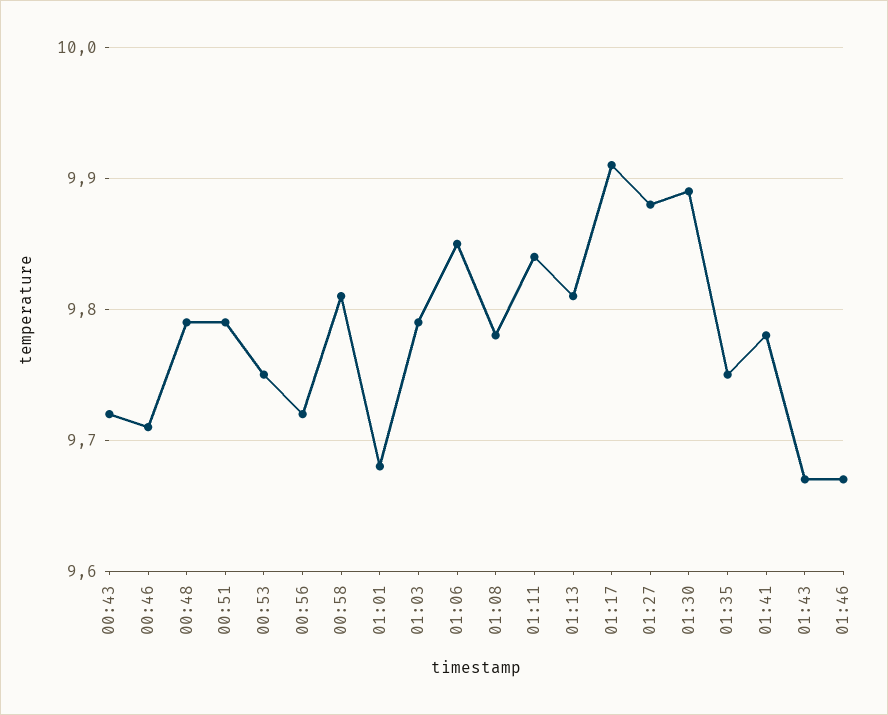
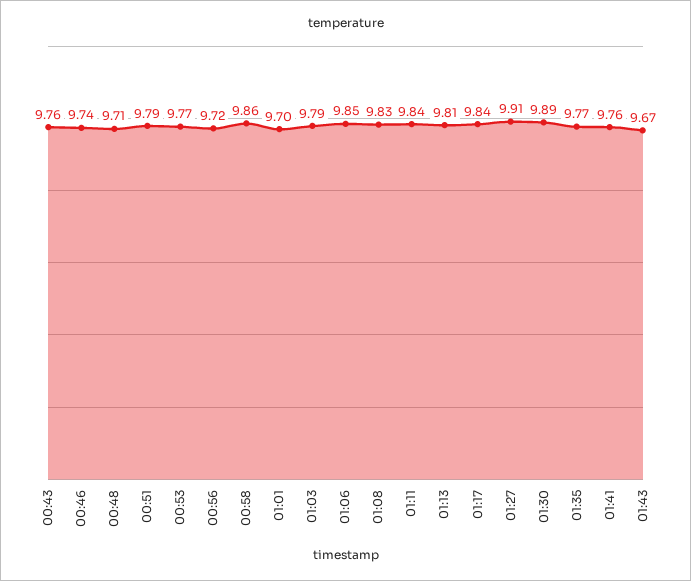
00:43: 9.72 -> 9.76
00:46: 9.71 -> 9.74
00:48: 9.79 -> 9.71
00:53: 9.75 -> 9.77
00:58: 9.81 -> 9.86
01:01: 9.68 -> 9.7
01:08: 9.78 -> 9.83
01:17: 9.91 -> 9.84
01:27: 9.88 -> 9.91
01:35: 9.75 -> 9.77
01:41: 9.78 -> 9.76
01:46: 9.67 -> none

